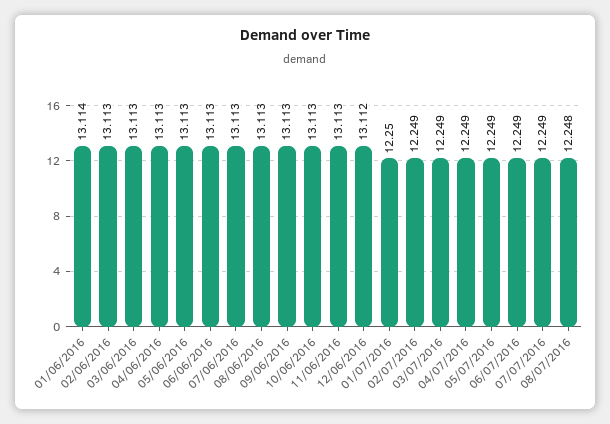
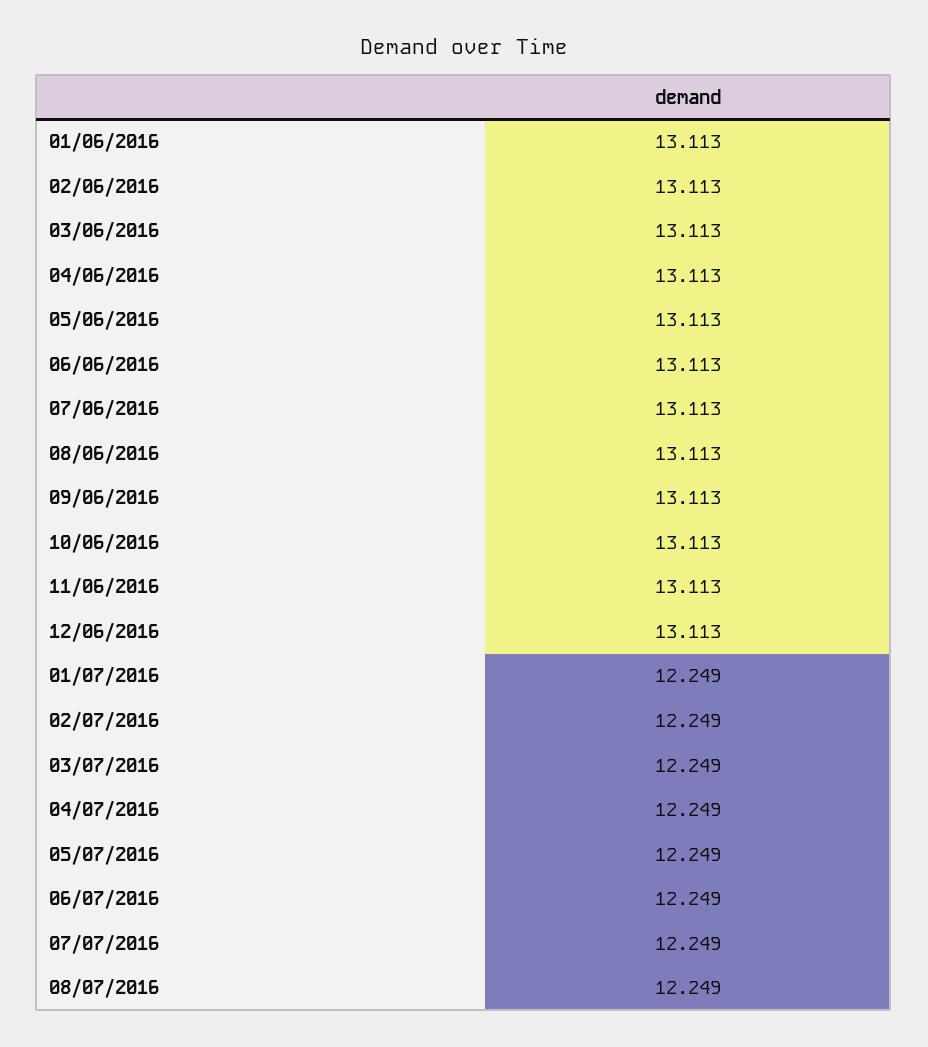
01/06/2016: 13.114 -> 13.113
12/06/2016: 13.112 -> 13.113
01/07/2016: 12.25 -> 12.249
08/07/2016: 12.248 -> 12.249

